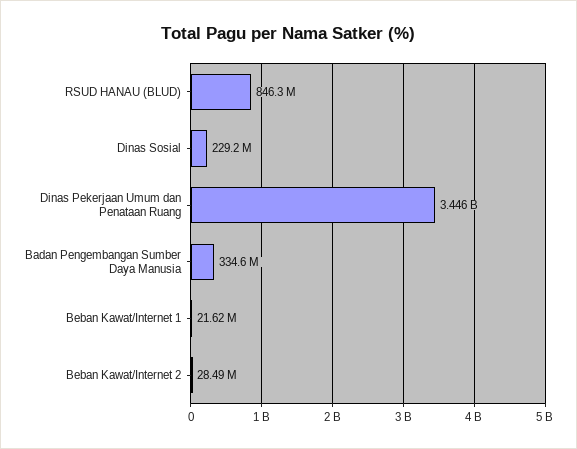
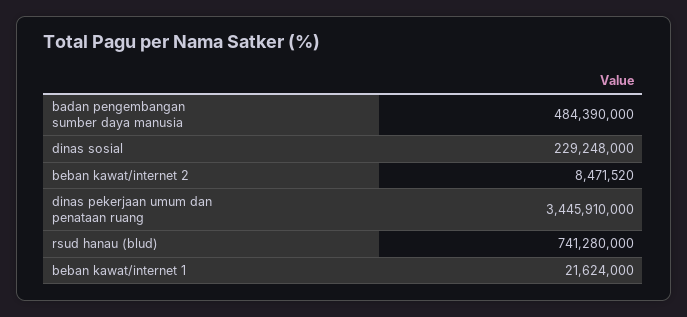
RSUD HANAU (BLUD): 846300000 -> 741280000
Badan Pengembangan Sumber Daya Manusia: 334600000 -> 484390000
Beban Kawat/Internet 2: 28490000 -> 8471520

